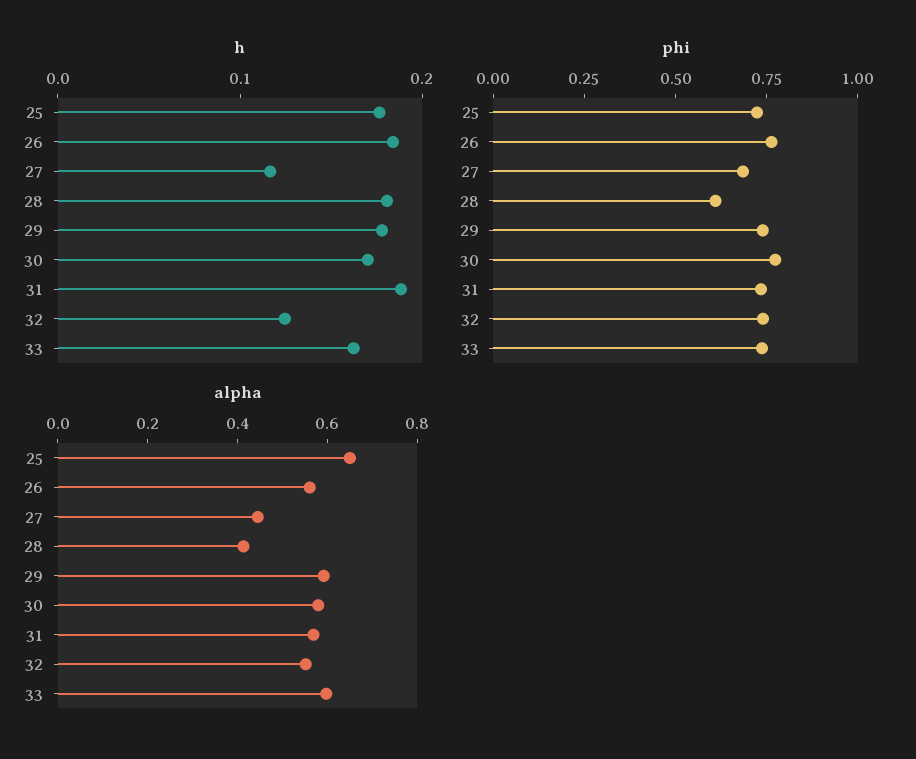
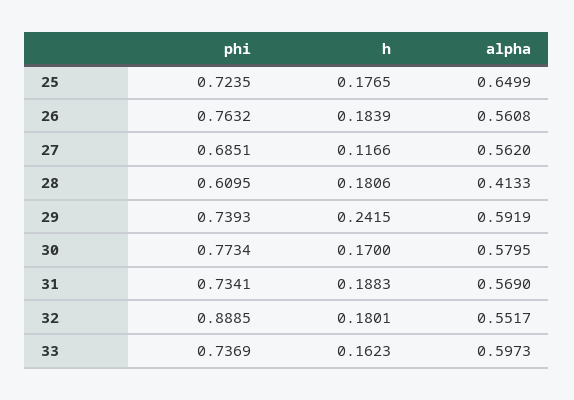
h, 29: 0.18 -> 0.2415
h, 32: 0.12 -> 0.1801
phi, 32: 0.75 -> 0.8885
alpha, 27: 0.45 -> 0.562

